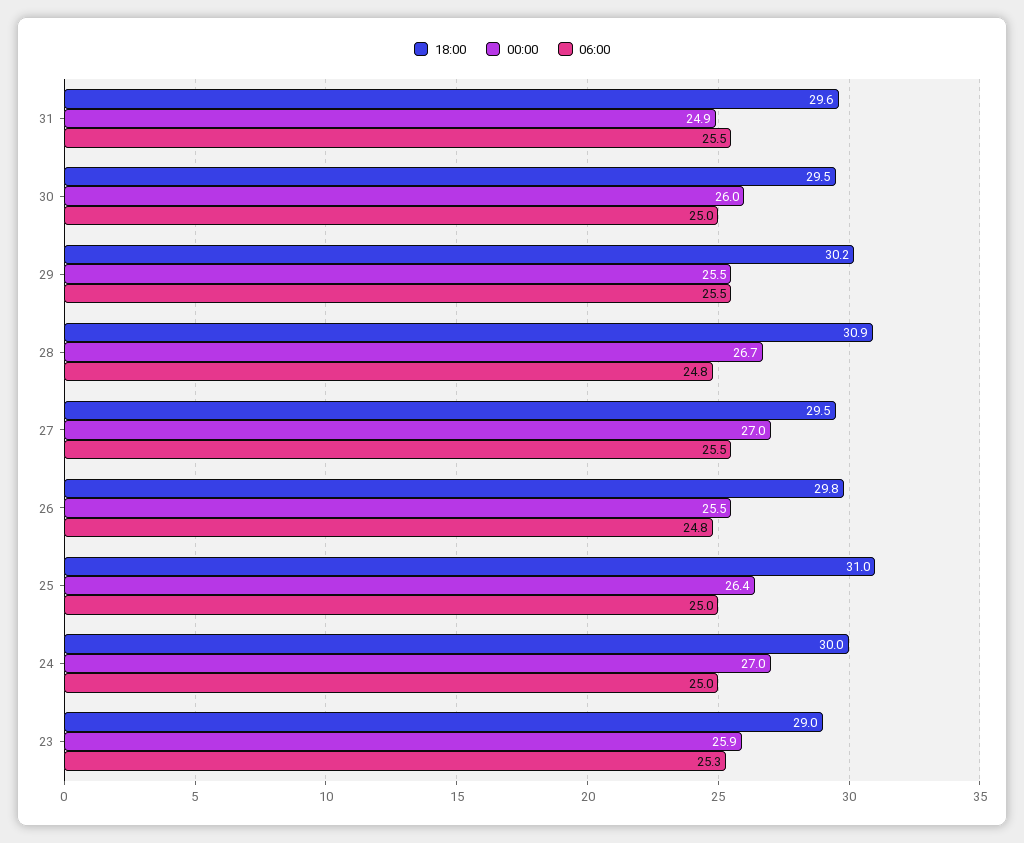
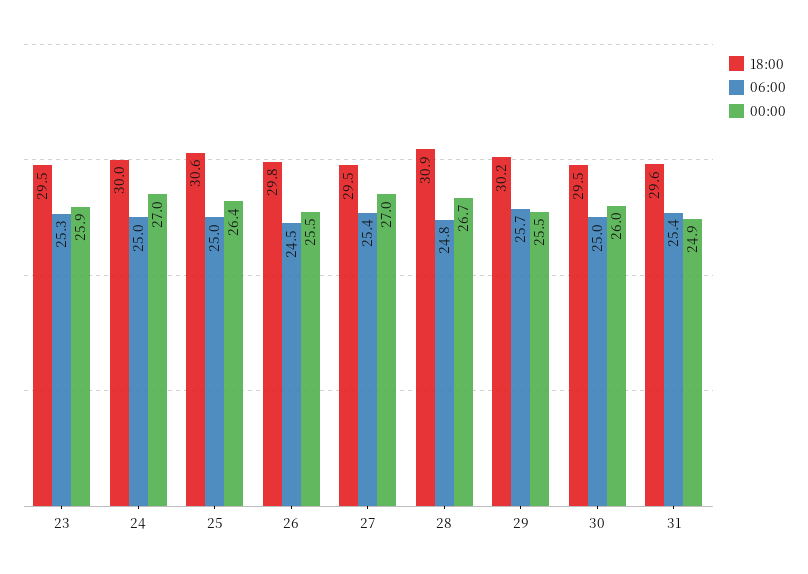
06:00, 31: 25.5 -> 25.4
06:00, 29: 25.5 -> 25.7
06:00, 27: 25.5 -> 25.4
06:00, 26: 24.8 -> 24.5
18:00, 25: 31 -> 30.6
18:00, 23: 29 -> 29.5

